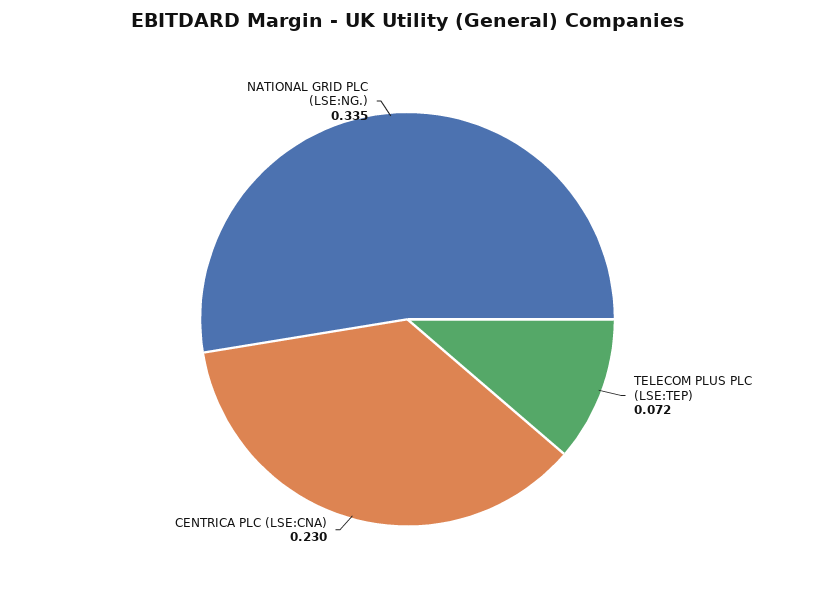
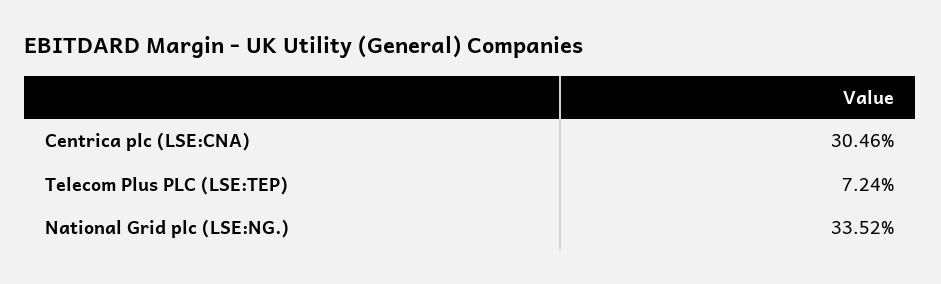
CENTRICA PLC (LSE:CNA): 0.23 -> 0.3046

